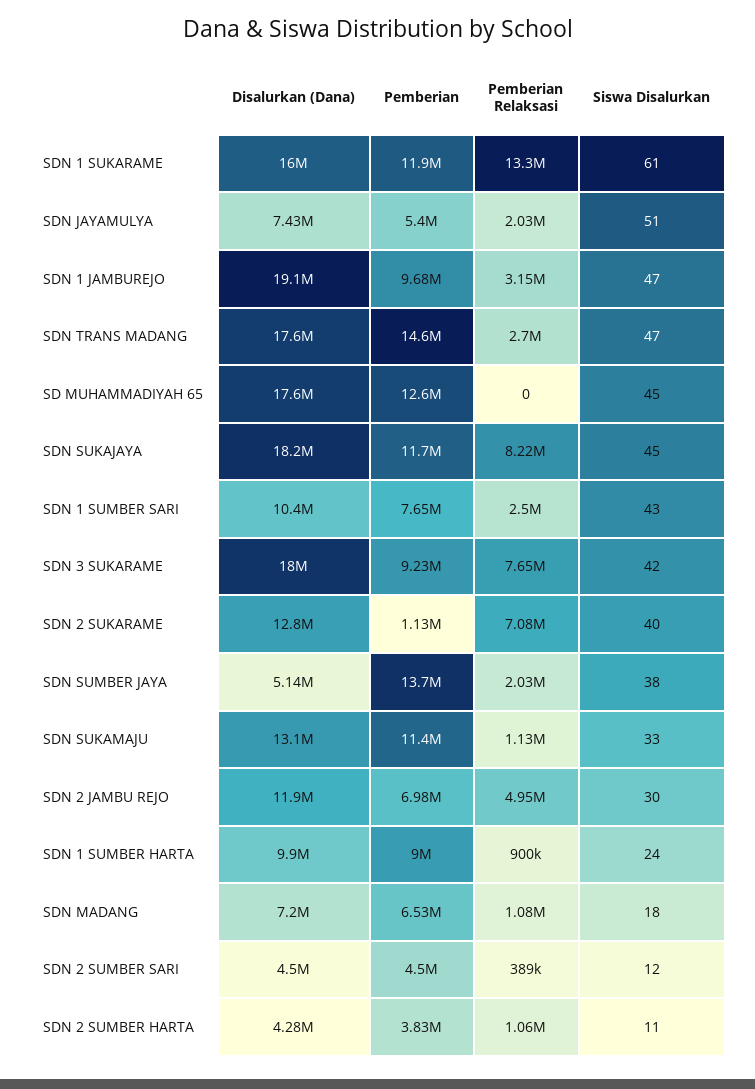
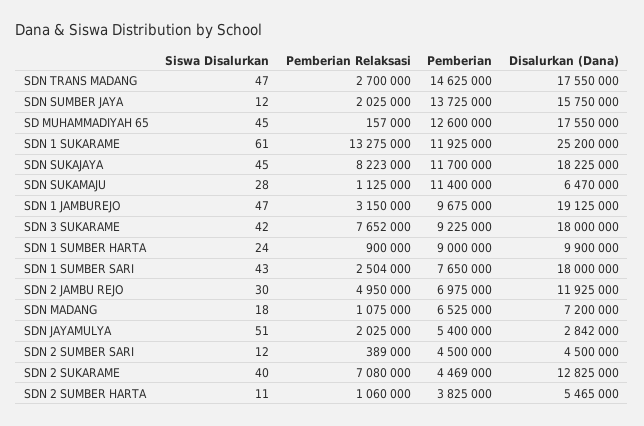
Disalurkan (Dana), SDN 1 SUKARAME: 16000000 -> 25200000
Disalurkan (Dana), SDN JAYAMULYA: 7430000 -> 2842000
Pemberian Relaksasi, SD MUHAMMADIYAH 65: 0 -> 157000
Disalurkan (Dana), SDN 1 SUMBER SARI: 10400000 -> 18000000
Pemberian, SDN 2 SUKARAME: 1130000 -> 4469000
Disalurkan (Dana), SDN SUMBER JAYA: 5140000 -> 15750000
Siswa Disalurkan, SDN SUMBER JAYA: 38 -> 12
Disalurkan (Dana), SDN SUKAMAJU: 13100000 -> 6470000
Siswa Disalurkan, SDN SUKAMAJU: 33 -> 28
Disalurkan (Dana), SDN 2 SUMBER HARTA: 4280000 -> 5465000

